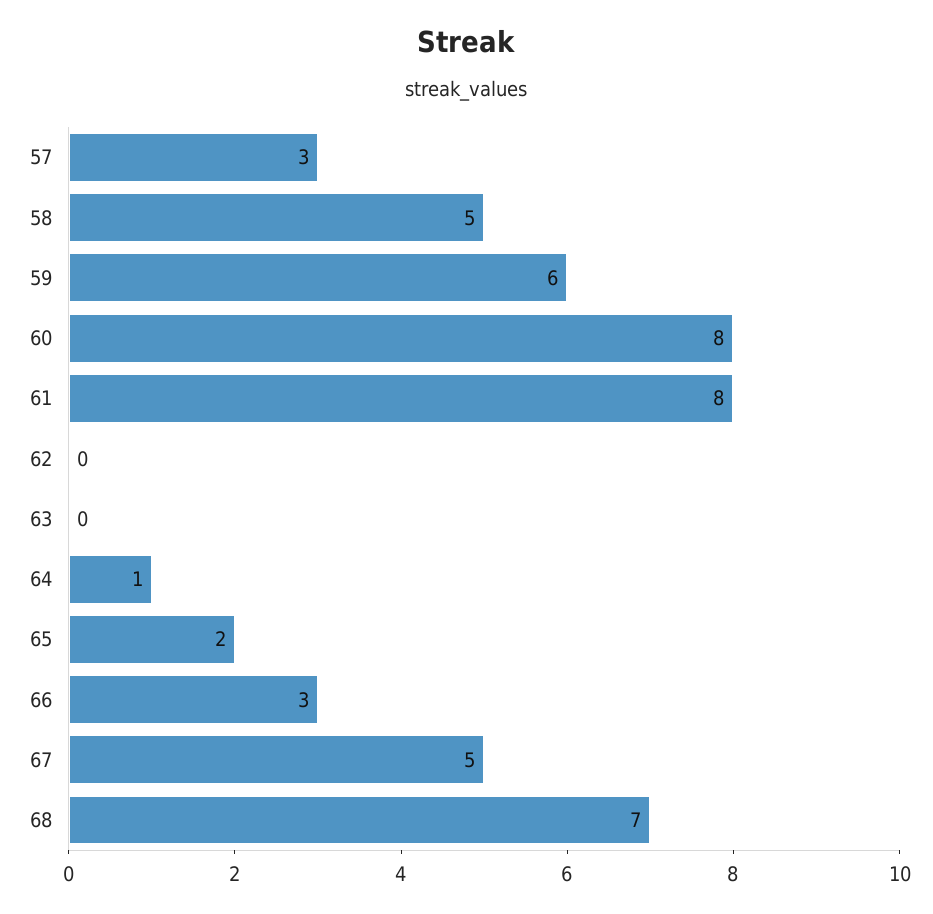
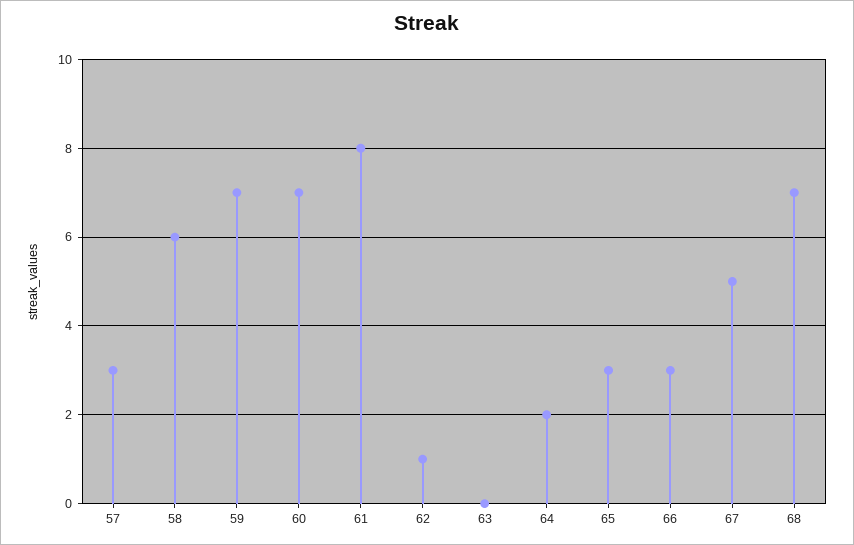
58: 5 -> 6
59: 6 -> 7
60: 8 -> 7
62: 0 -> 1
64: 1 -> 2
65: 2 -> 3

